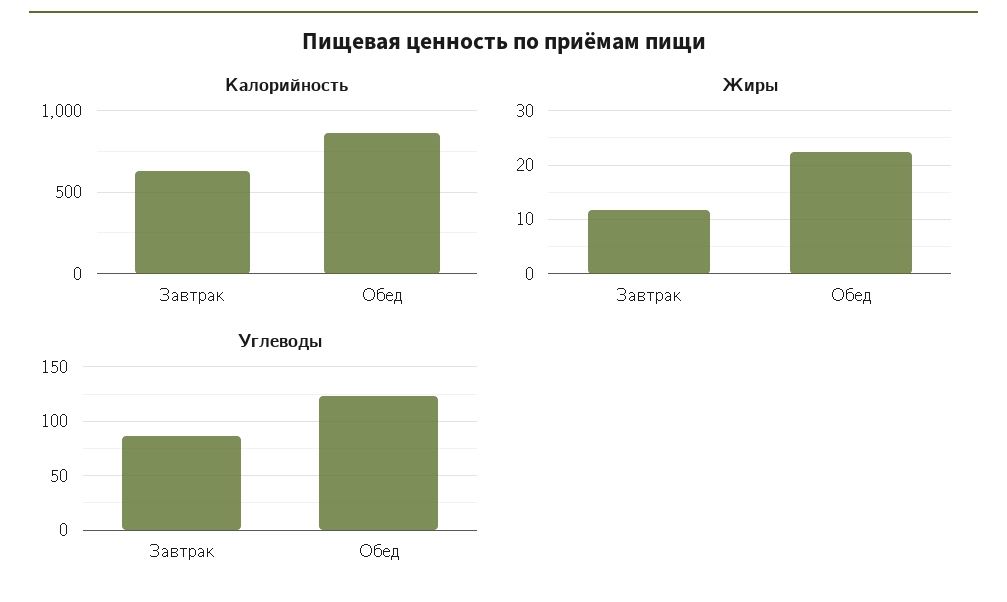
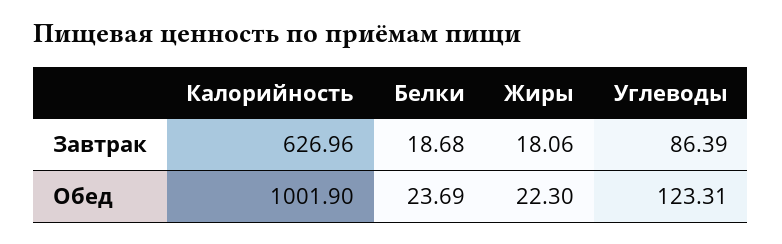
Калорийность, Обед: 850 -> 1001.9
Жиры, Завтрак: 12 -> 18.06
Белки, Завтрак: none -> 18.68
Белки, Обед: none -> 23.69

